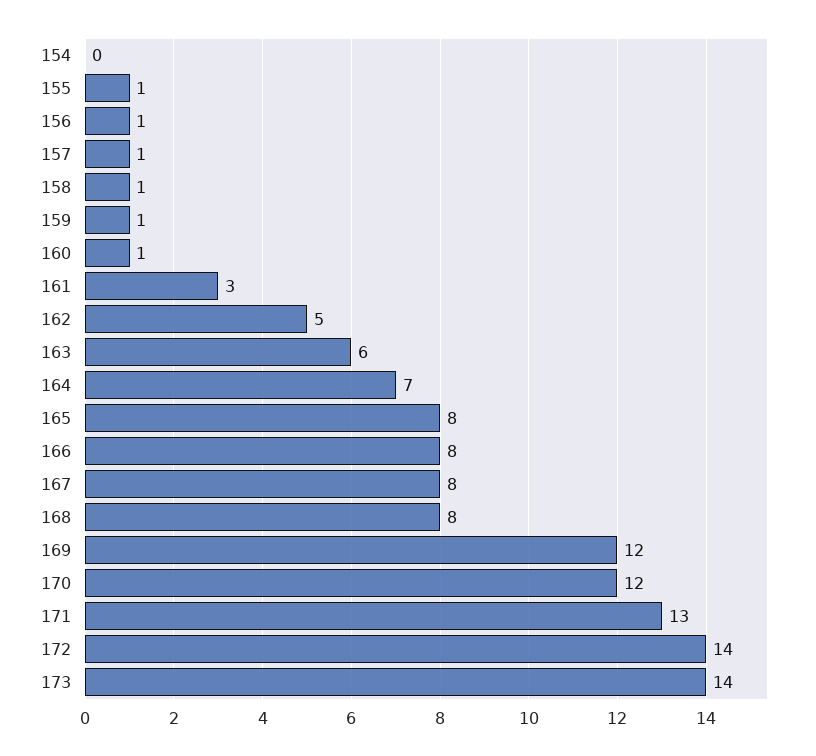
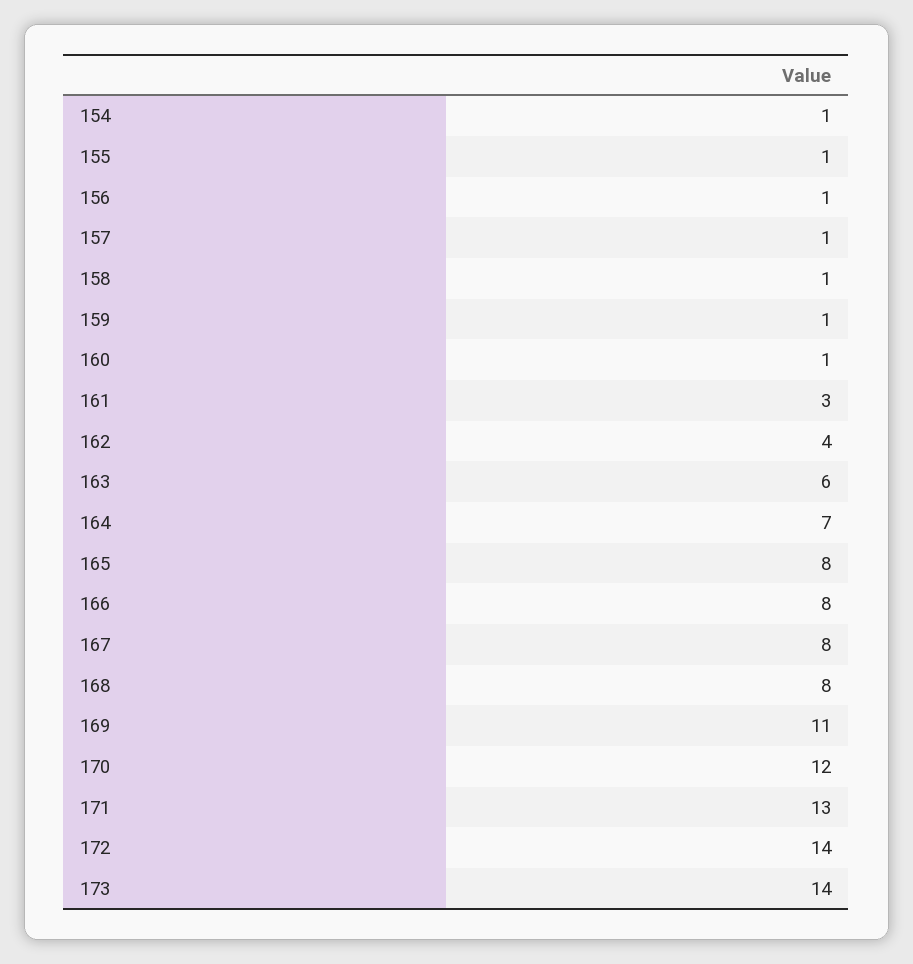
154: 0 -> 1
162: 5 -> 4
169: 12 -> 11

